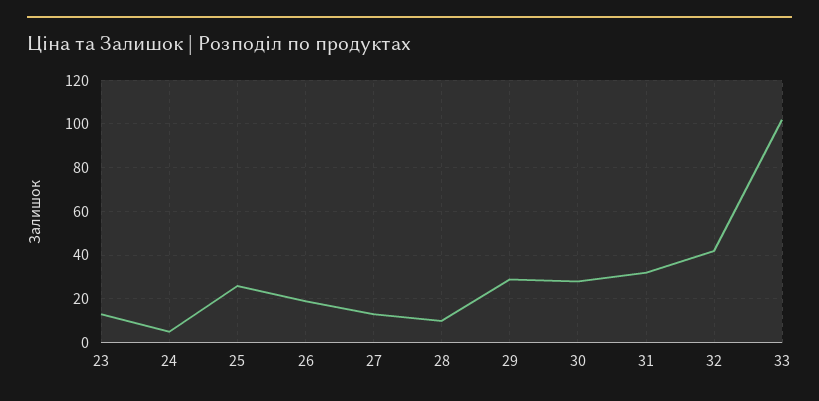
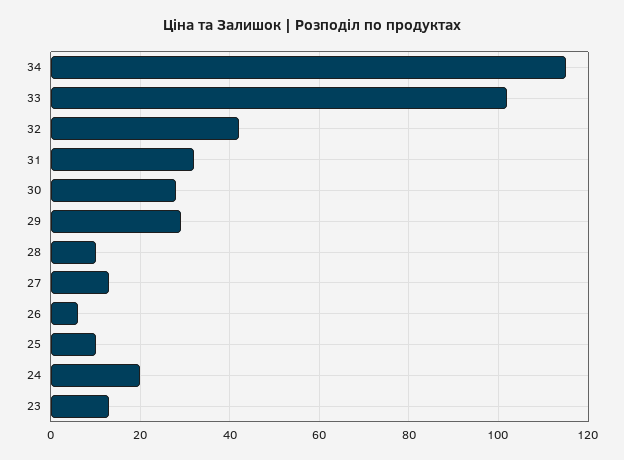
24: 5 -> 20
25: 25 -> 10
26: 20 -> 5
34: none -> 115

